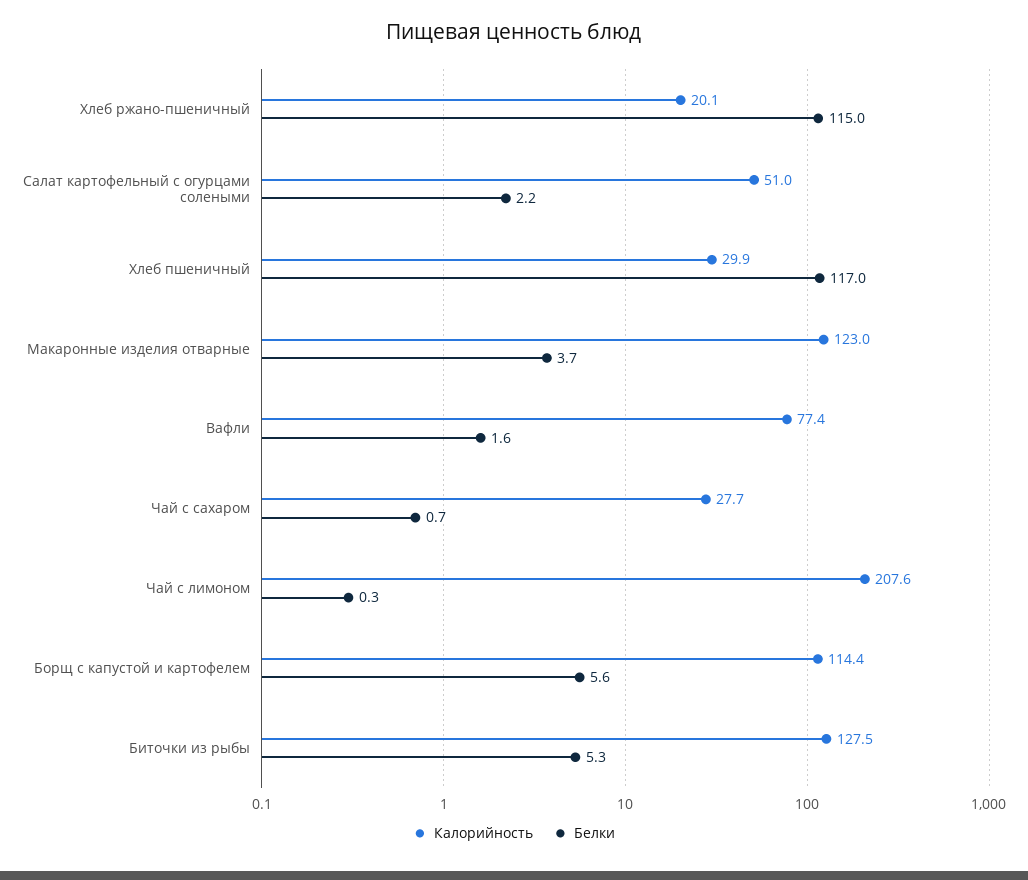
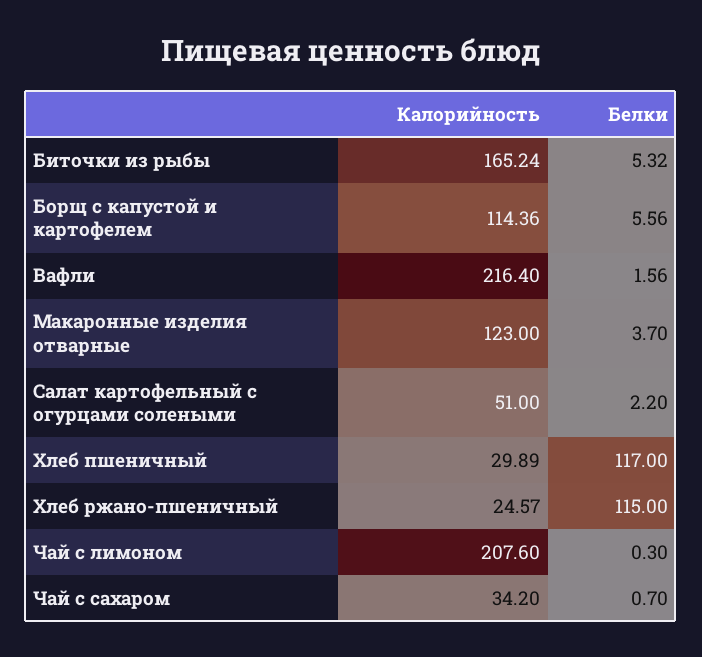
Калорийность, Хлеб ржано-пшеничный: 20.1 -> 24.57
Калорийность, Вафли: 77.4 -> 216.4
Калорийность, Чай с сахаром: 27.7 -> 34.2
Калорийность, Биточки из рыбы: 127.5 -> 165.24

